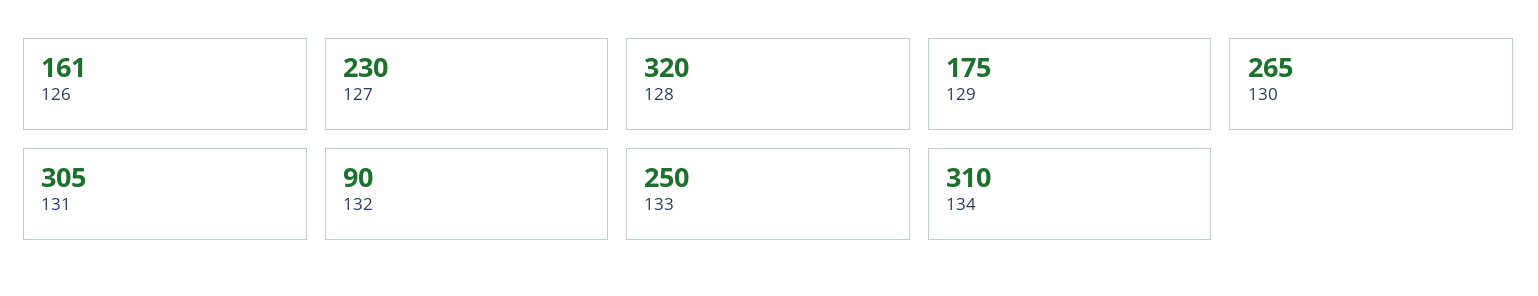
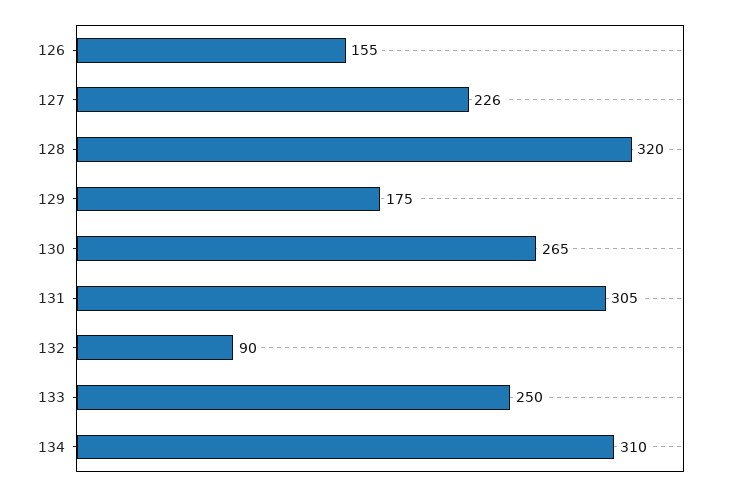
126: 161 -> 155
127: 230 -> 226

